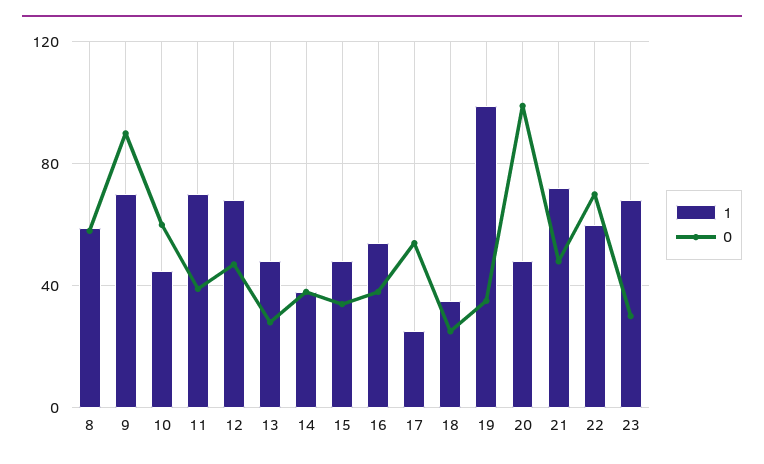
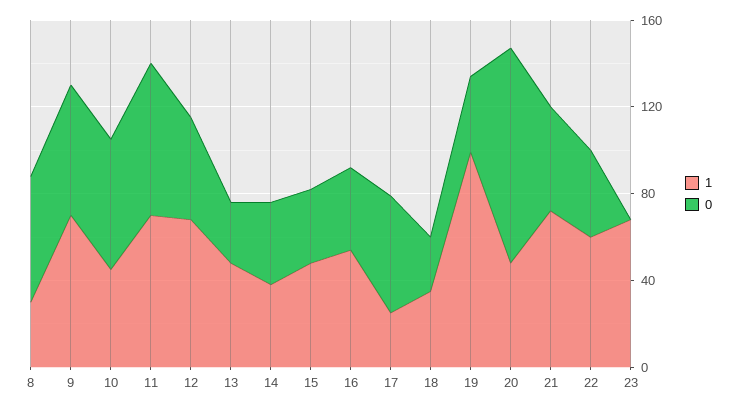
1, 8: 60 -> 30
0, 9: 90 -> 60
0, 11: 40 -> 70
0, 22: 70 -> 40
0, 23: 30 -> 0

